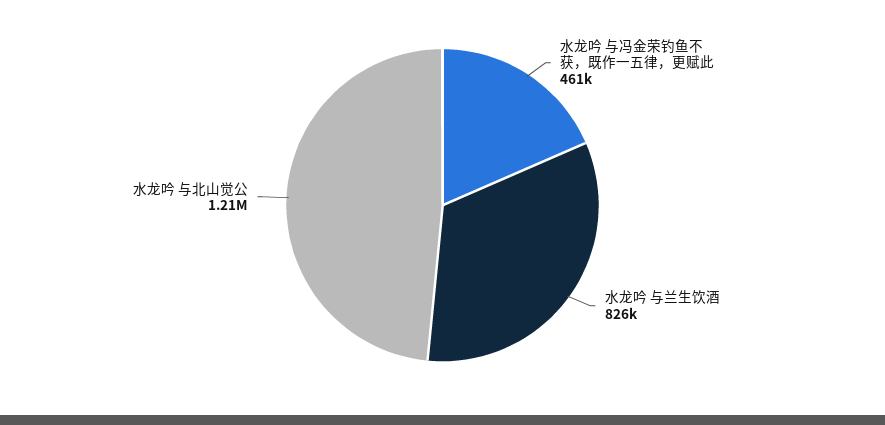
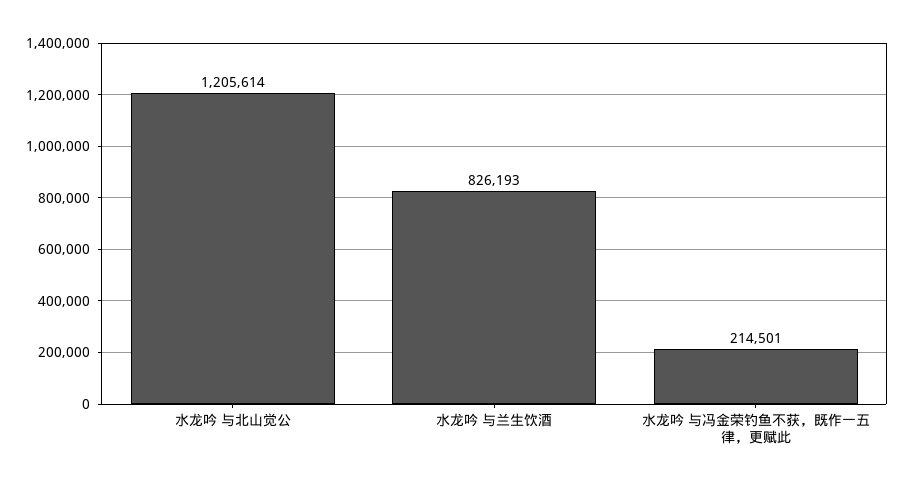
水龙吟 与冯金荣钓鱼不获，既作一五律，更赋此: 461000 -> 214501

